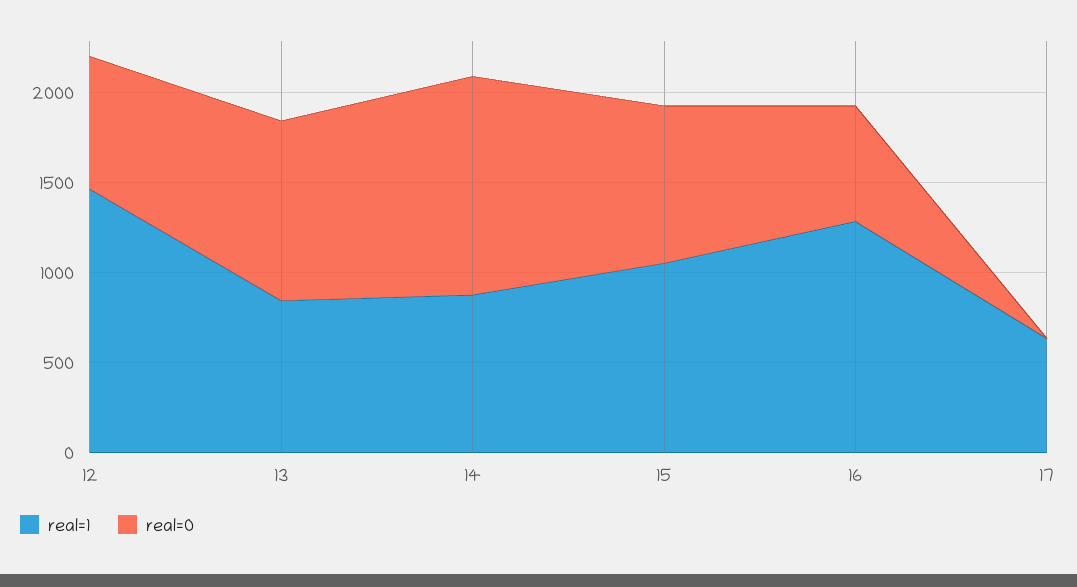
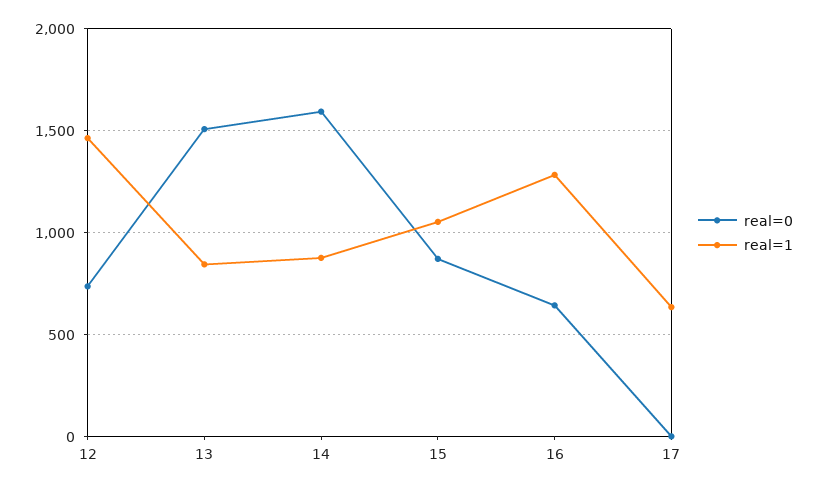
real=0, 13: 1000 -> 1500
real=0, 14: 1200 -> 1600

